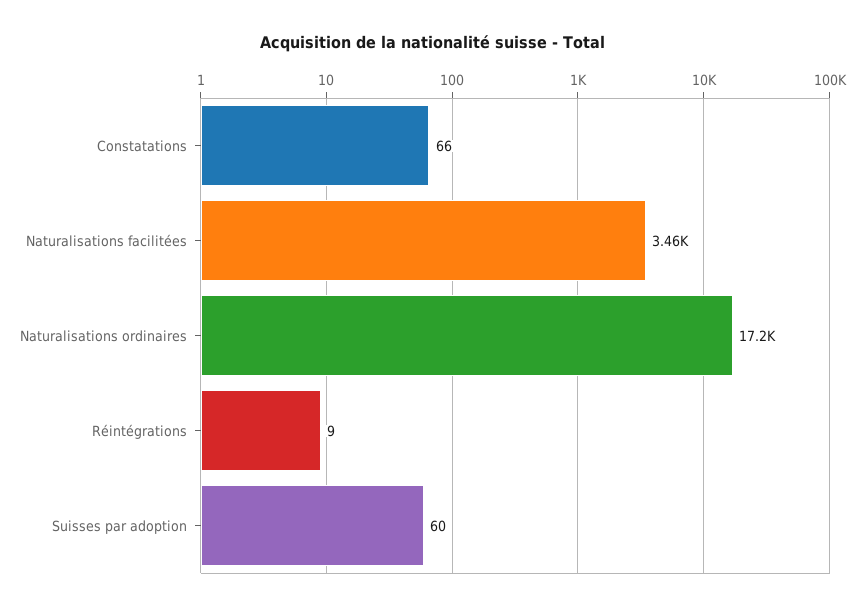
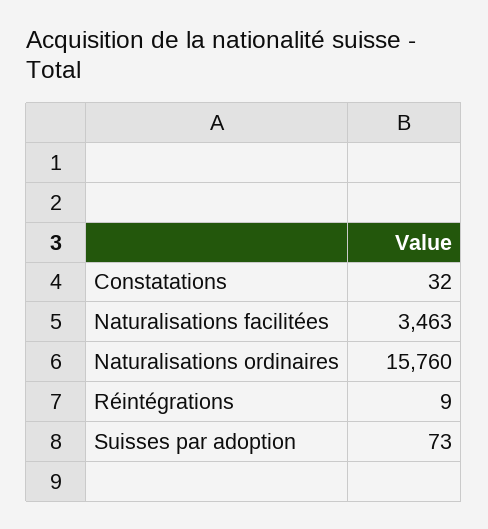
Constatations: 66 -> 32
Naturalisations ordinaires: 17200 -> 15760
Suisses par adoption: 60 -> 73

